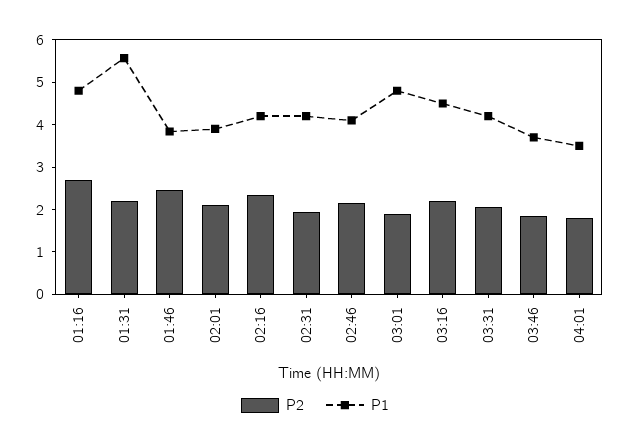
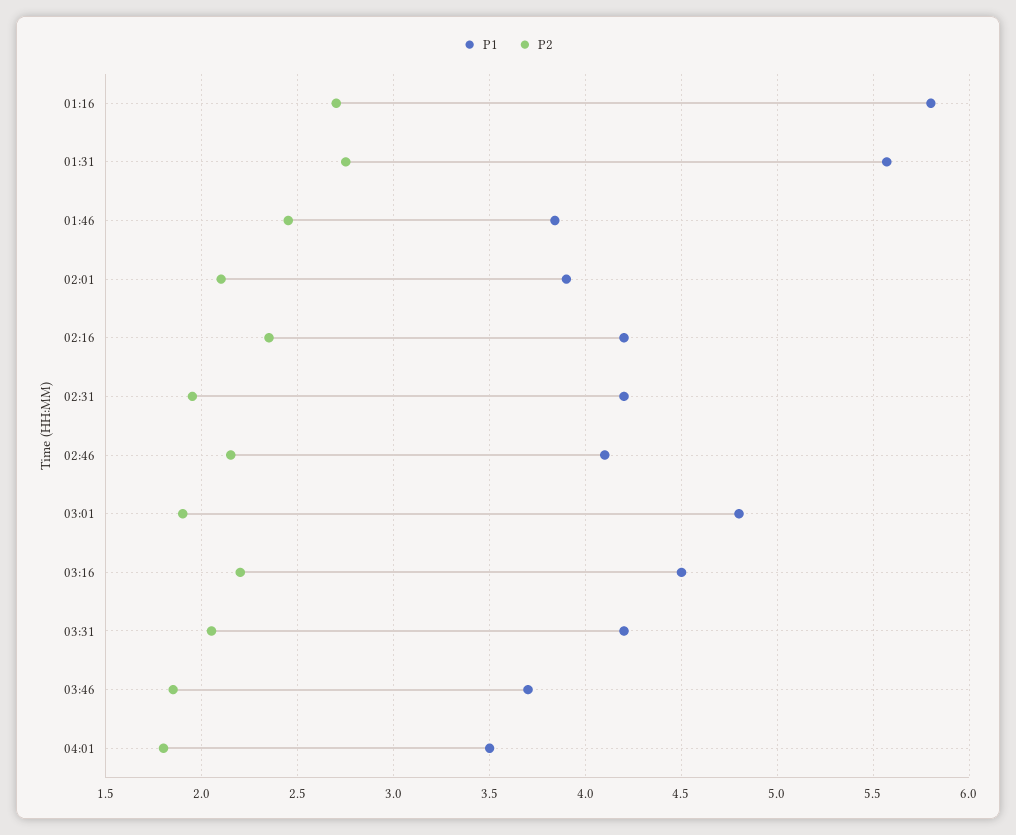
P1, 01:16: 4.8 -> 5.8
P2, 01:31: 2.2 -> 2.75

